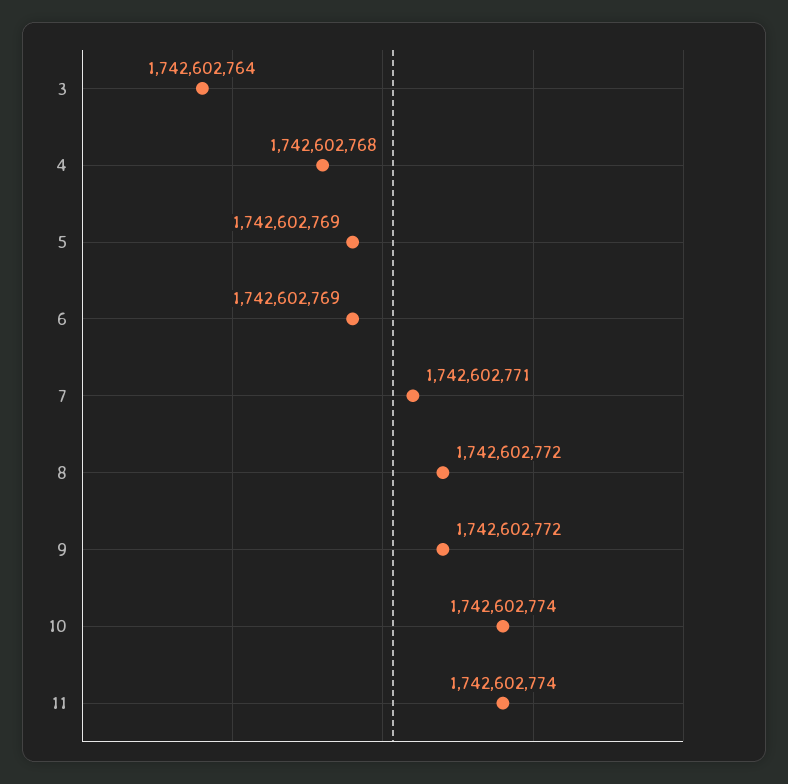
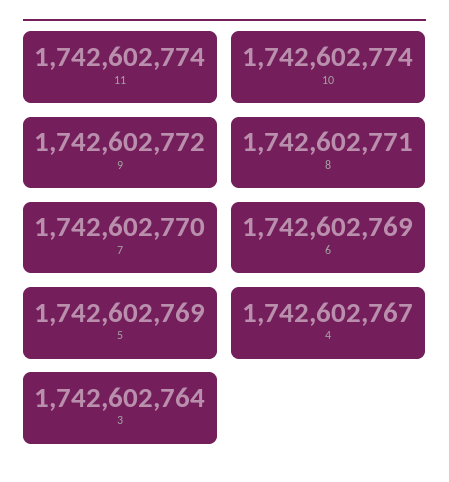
4: 1742602768 -> 1742602767
7: 1742602771 -> 1742602770
8: 1742602772 -> 1742602771

